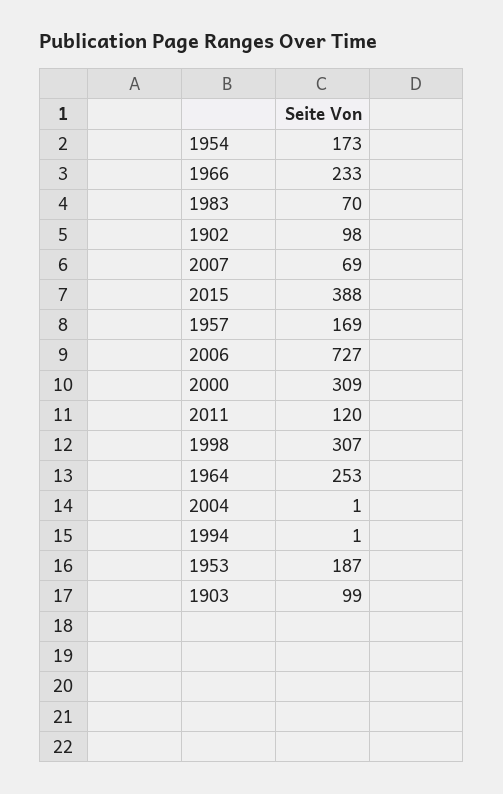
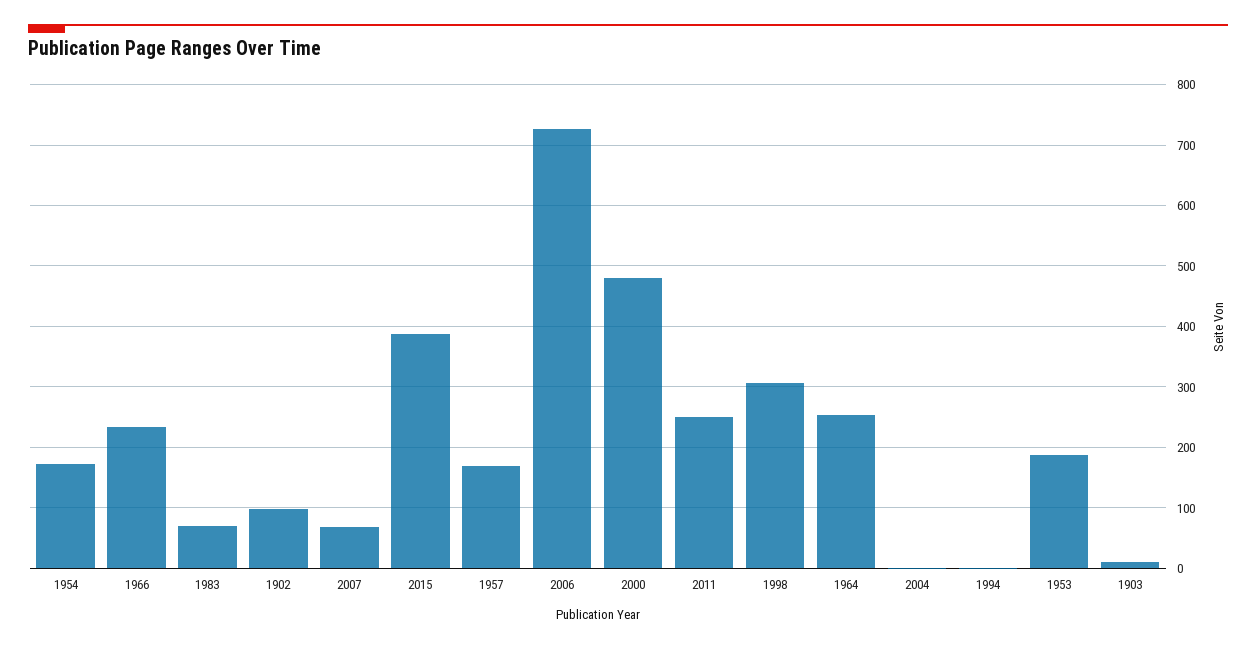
2000: 309 -> 480
2011: 120 -> 250
1903: 99 -> 10

